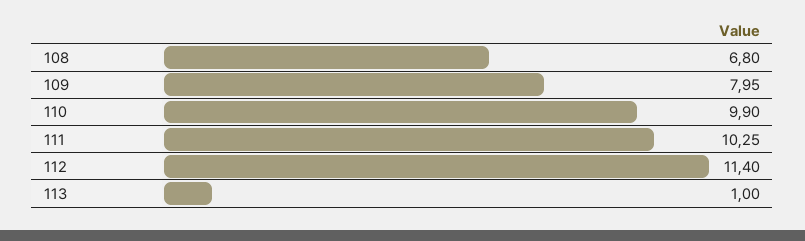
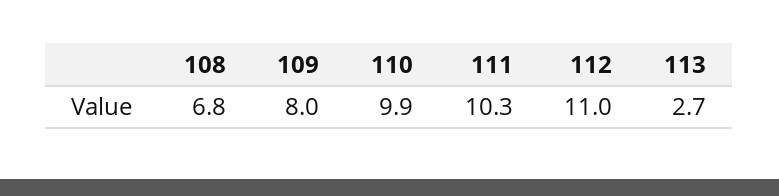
112: 11.4 -> 11
113: 1 -> 2.7

